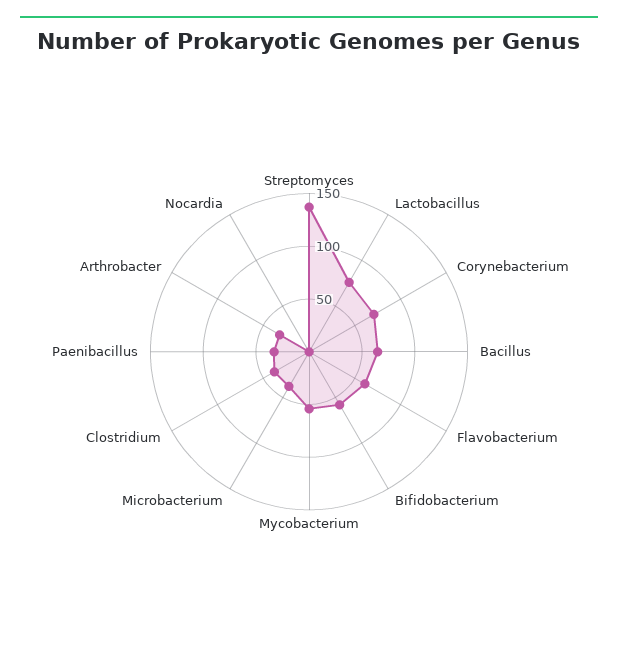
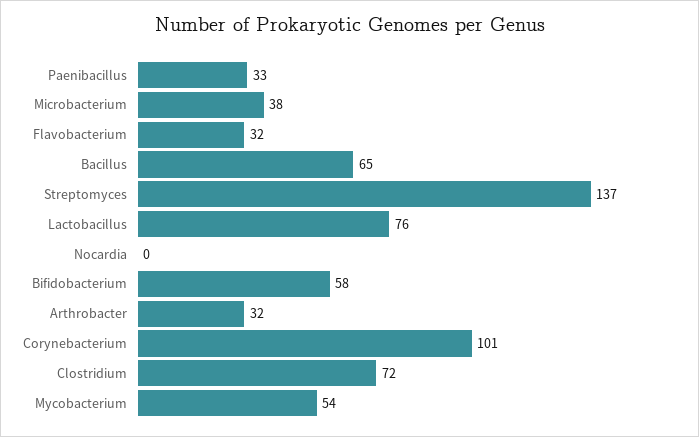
Corynebacterium: 70 -> 101
Flavobacterium: 60 -> 32
Clostridium: 40 -> 72

